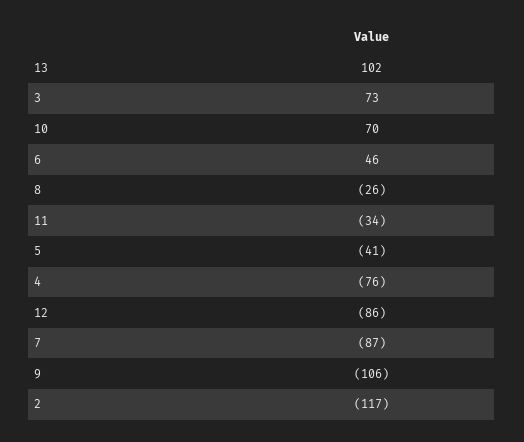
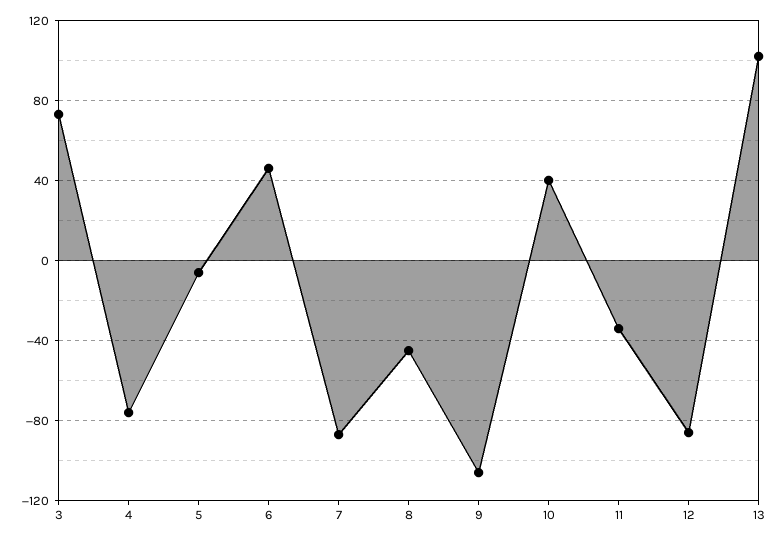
10: 70 -> 40
8: -26 -> -45
5: -41 -> -5
2: -117 -> none

